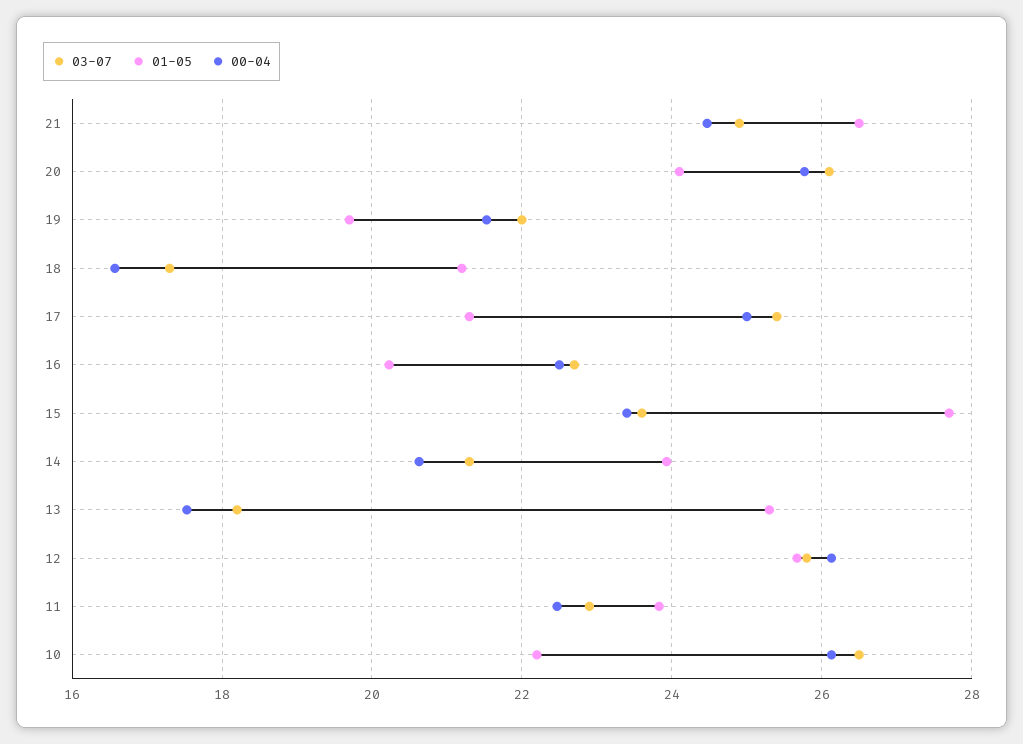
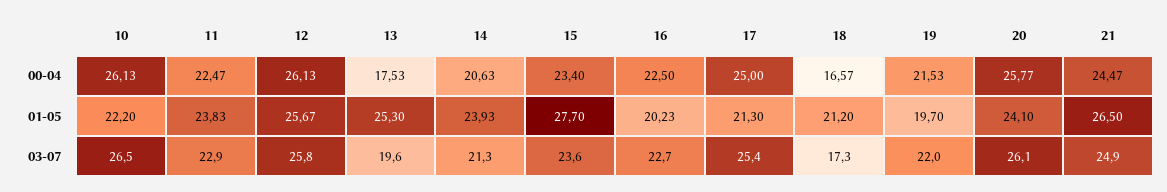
03-07, 13: 18.2 -> 19.6

